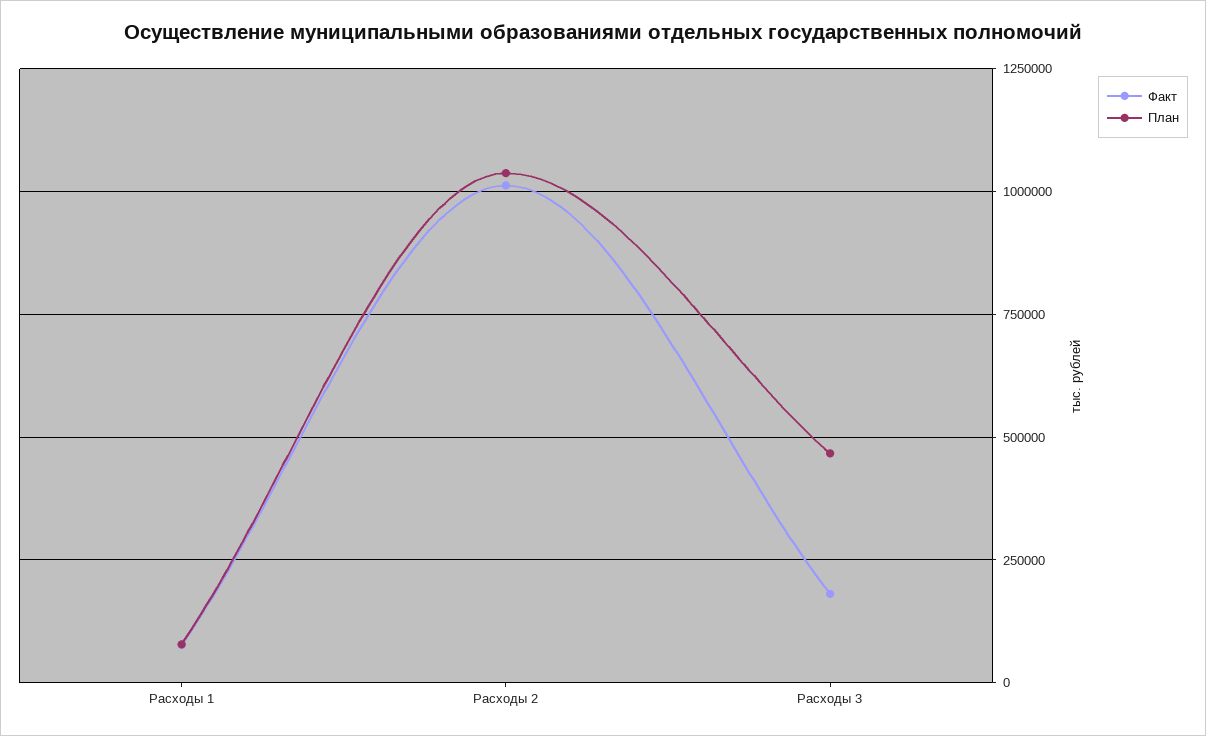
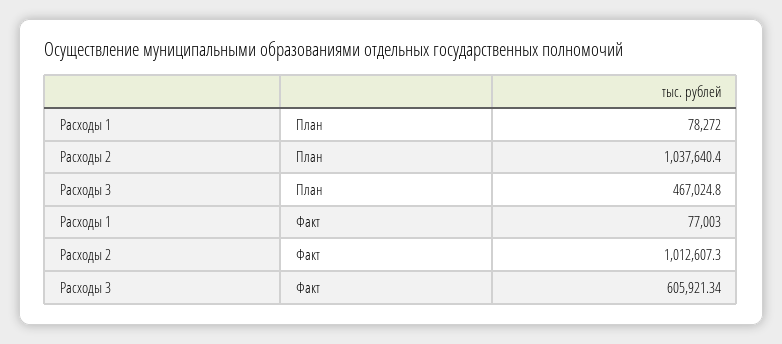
Факт, Расходы 3: 175000 -> 605921.34

